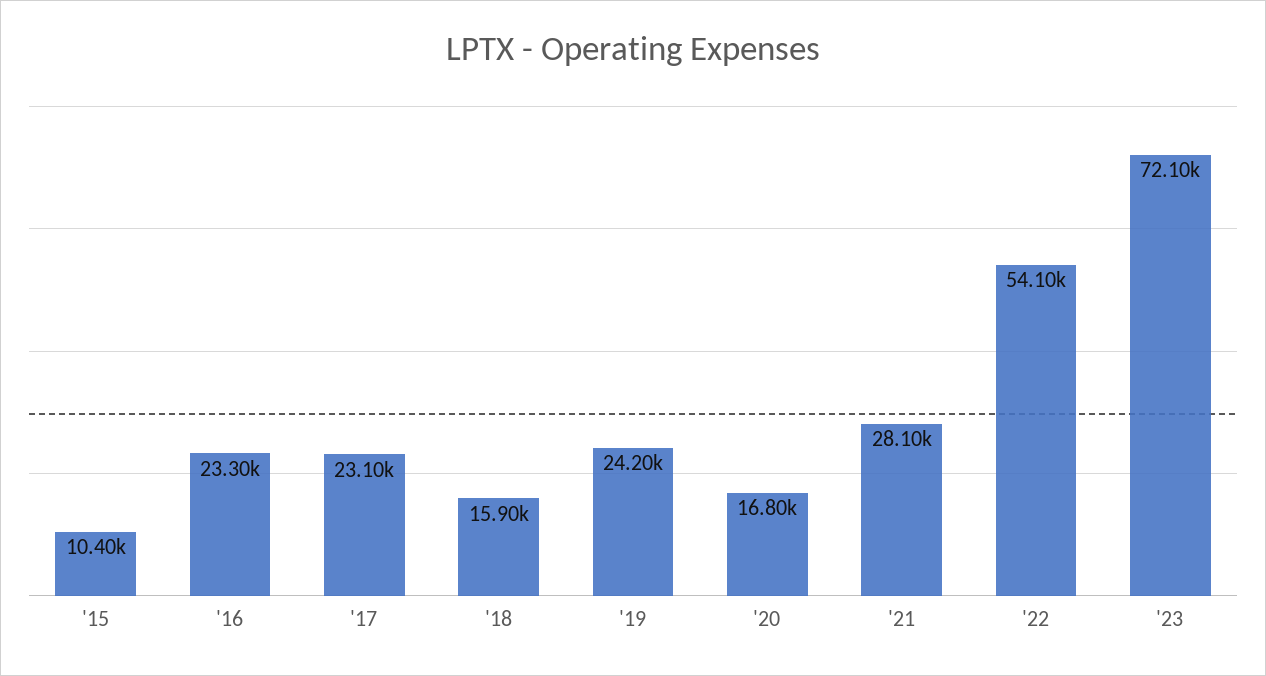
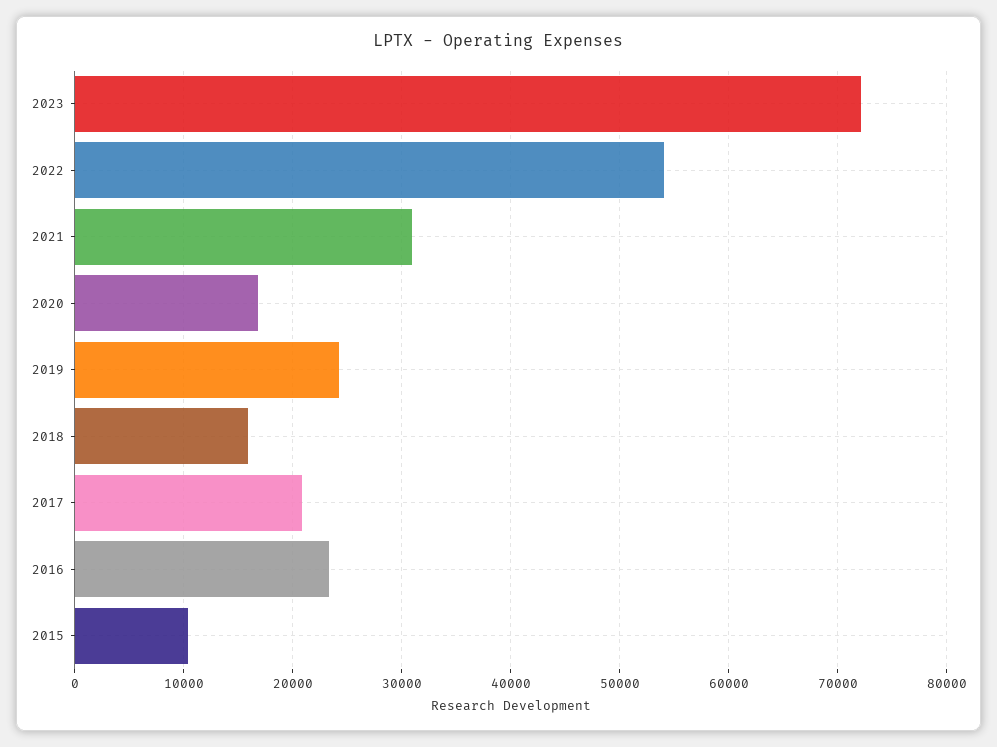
'17: 23100 -> 21000
'21: 28100 -> 31000

